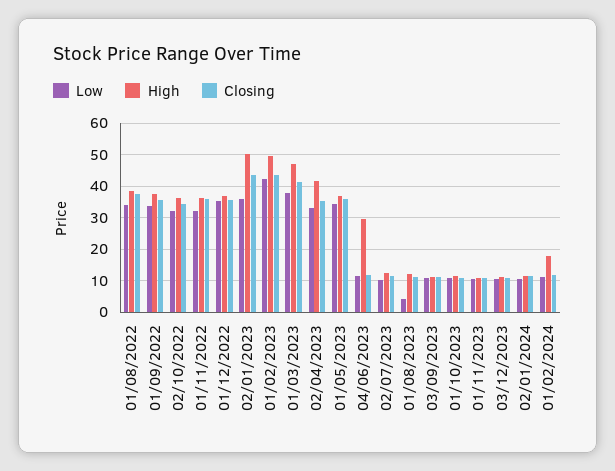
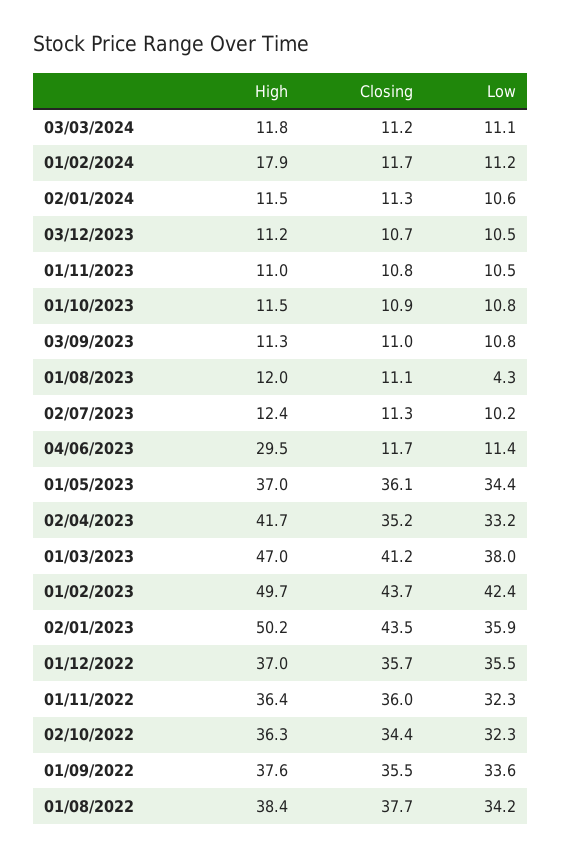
High, 03/03/2024: none -> 11.8
Closing, 03/03/2024: none -> 11.2
Low, 03/03/2024: none -> 11.1

